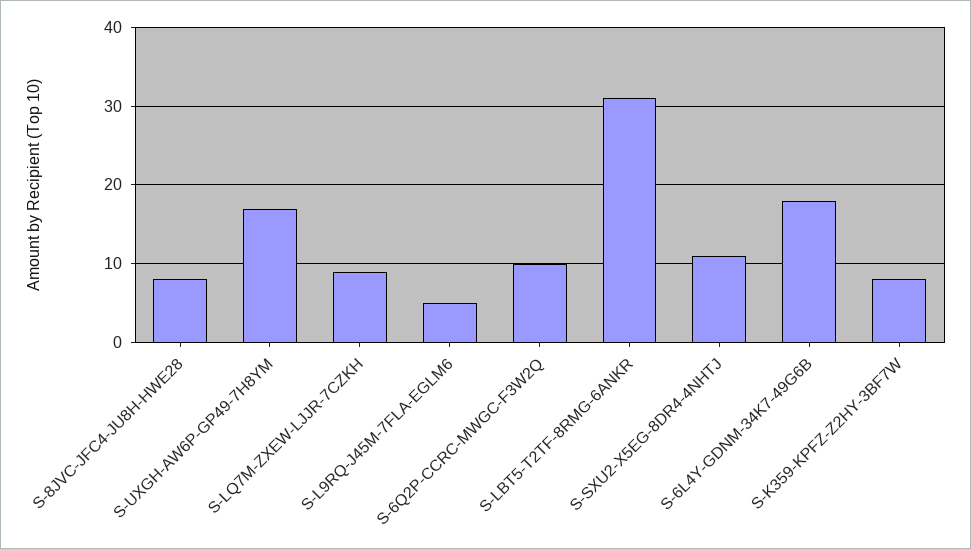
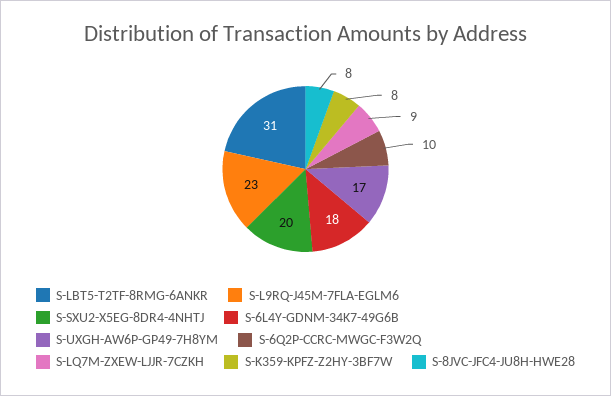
S-L9RQ-J45M-7FLA-EGLM6: 5 -> 23
S-SXU2-X5EG-8DR4-4NHTJ: 11 -> 20

